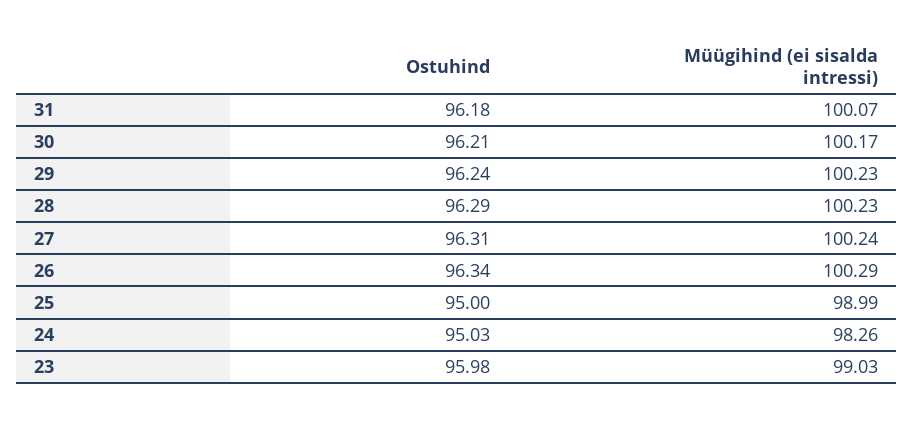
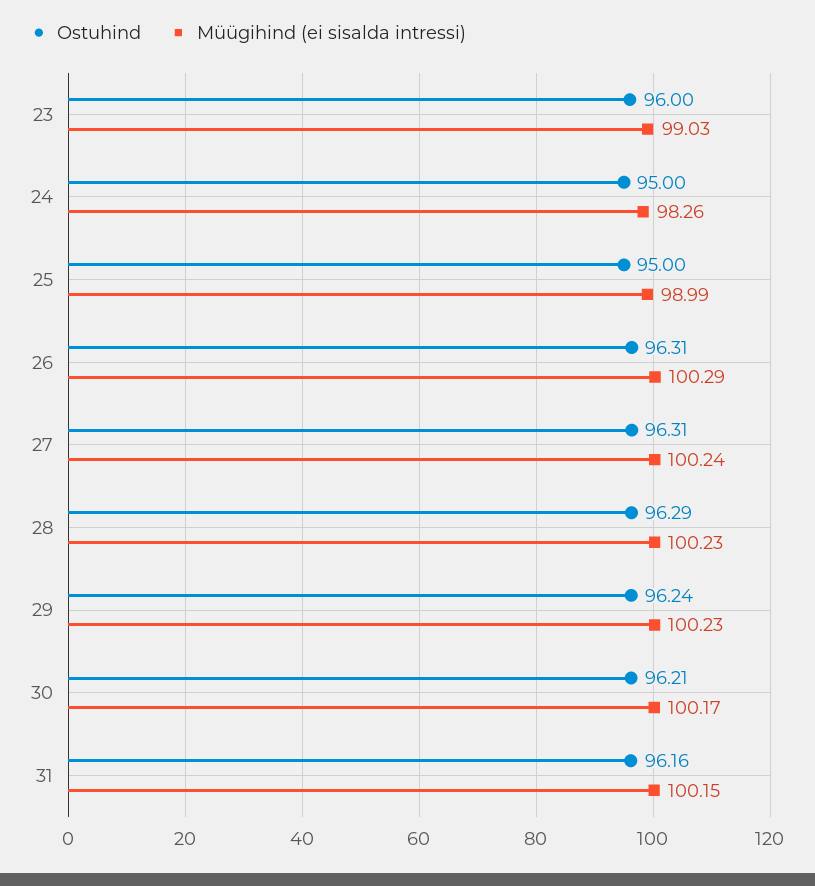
Ostuhind, 31: 96.18 -> 96.16
Müügihind (ei sisalda intressi), 31: 100.07 -> 100.15
Ostuhind, 26: 96.34 -> 96.31
Ostuhind, 24: 95.03 -> 95
Ostuhind, 23: 95.98 -> 96

